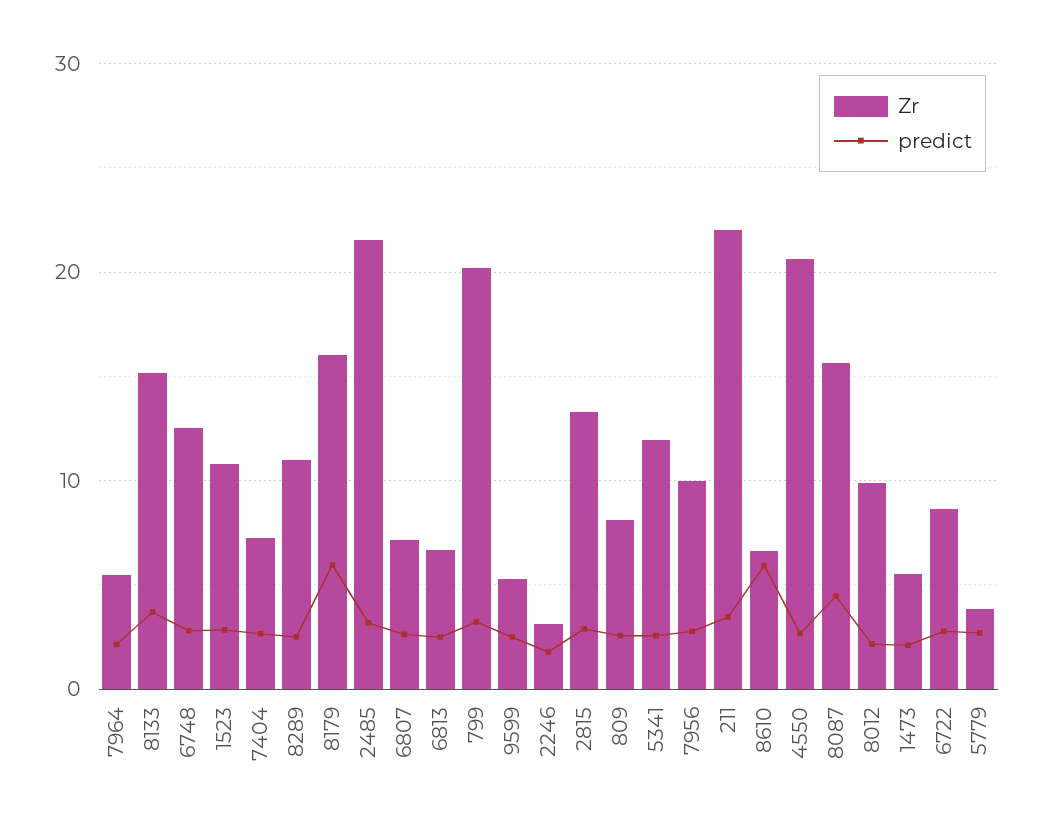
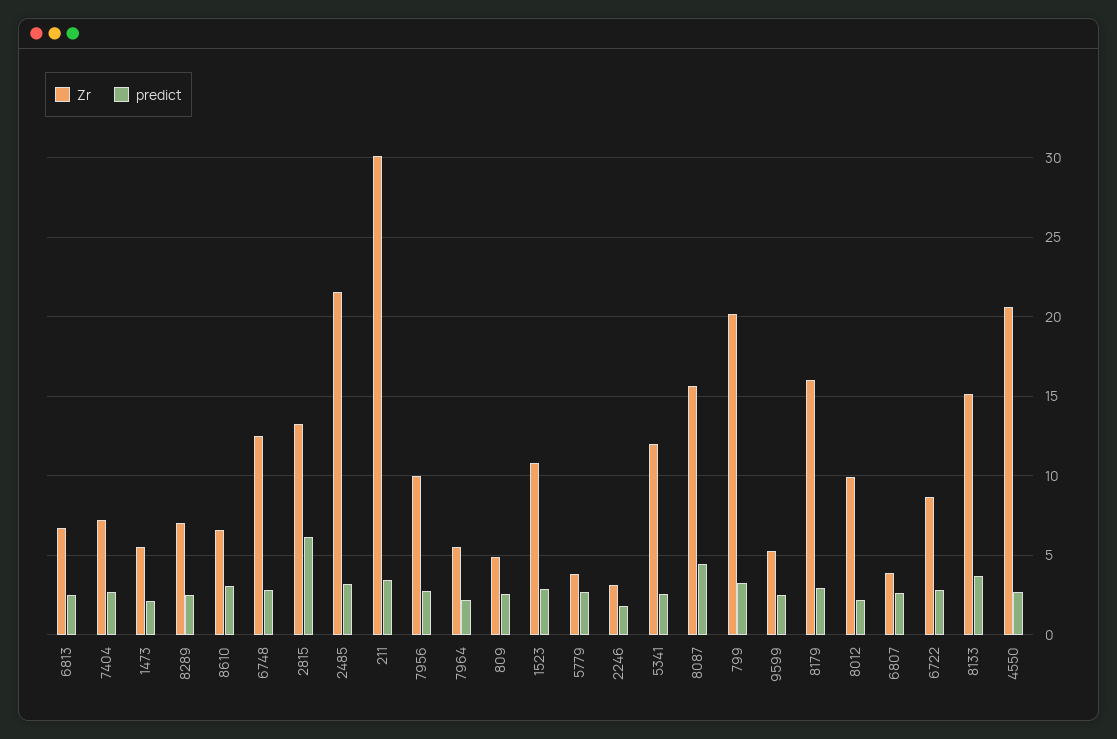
Zr, 8289: 11 -> 7
predict, 8179: 6 -> 3
Zr, 6807: 7 -> 4
predict, 2815: 3 -> 6
Zr, 809: 8 -> 5
Zr, 211: 22 -> 30
predict, 8610: 6 -> 3

